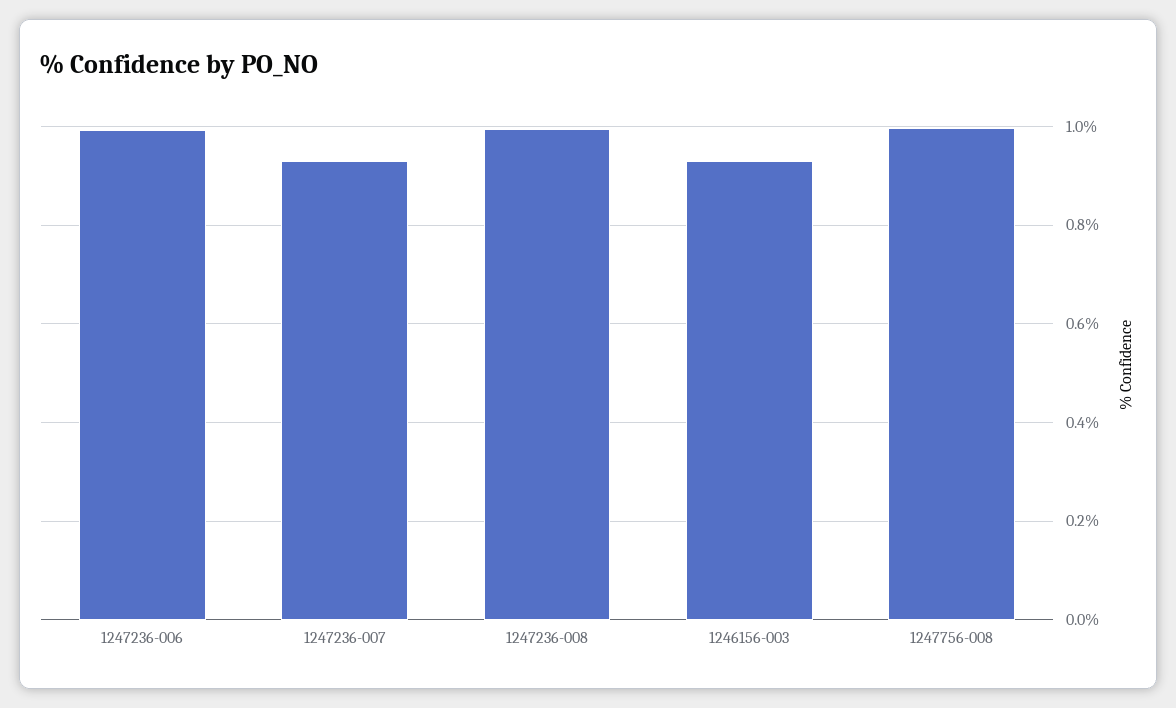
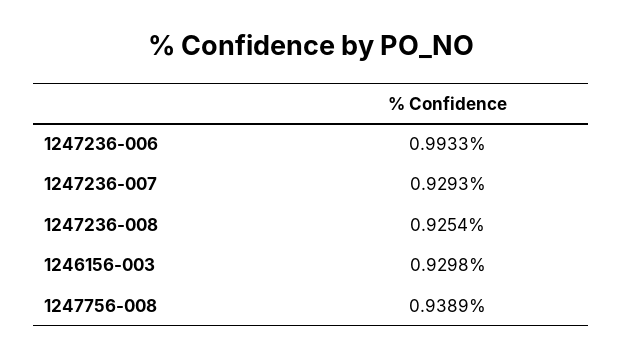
1247236-008: 1 -> 0.9254
1247756-008: 1 -> 0.9389

